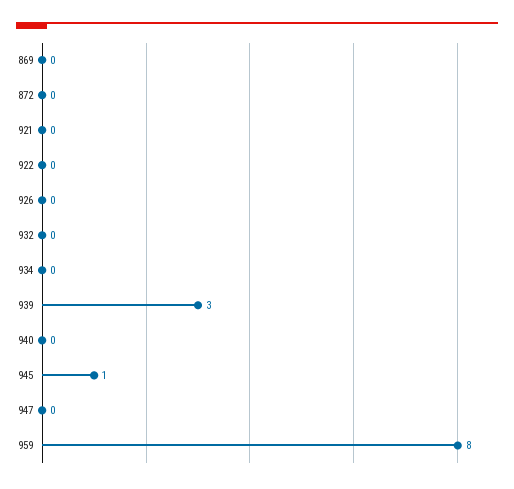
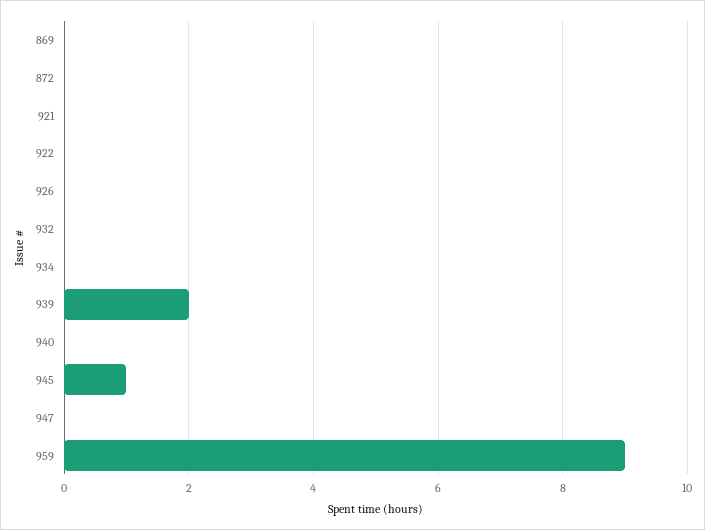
939: 3 -> 2
959: 8 -> 9

